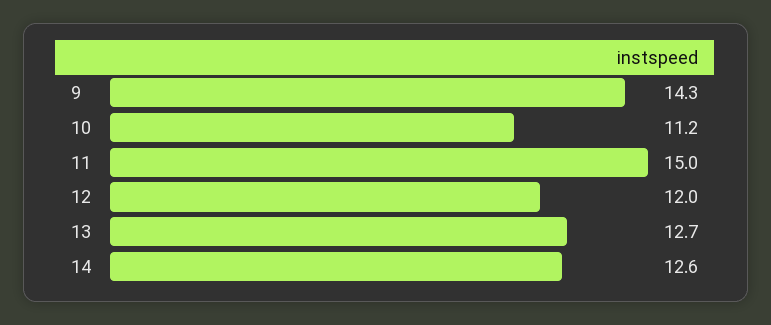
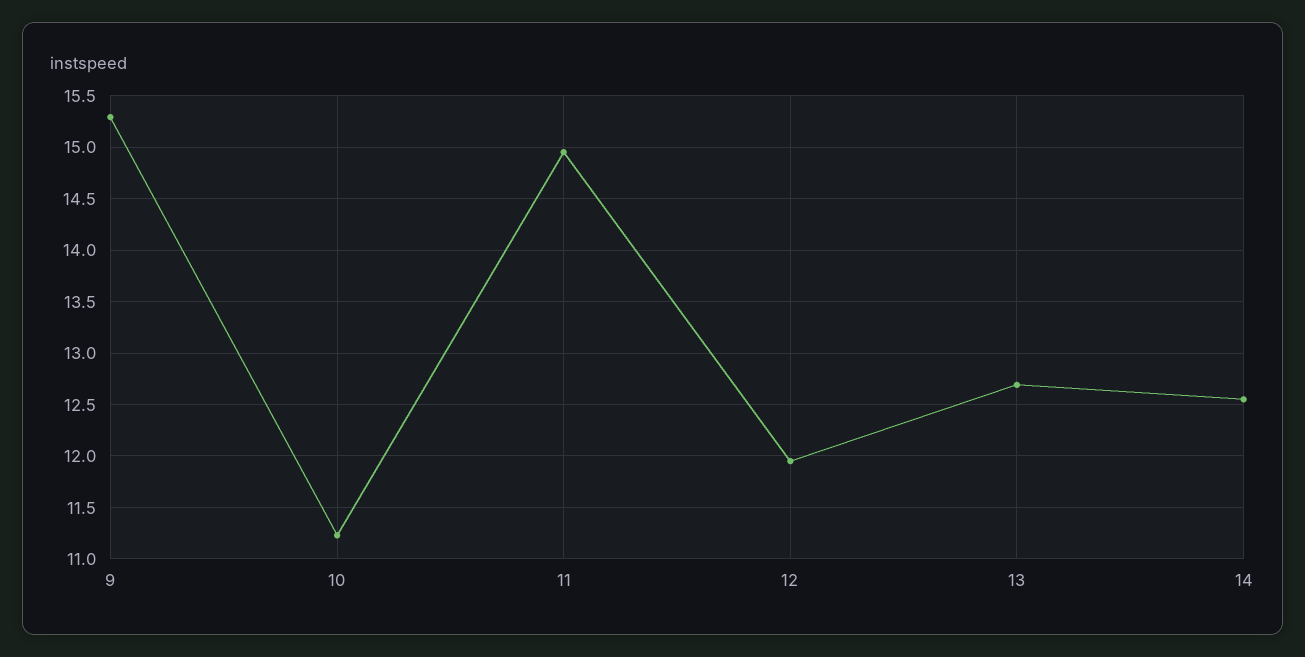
9: 14.3 -> 15.3

